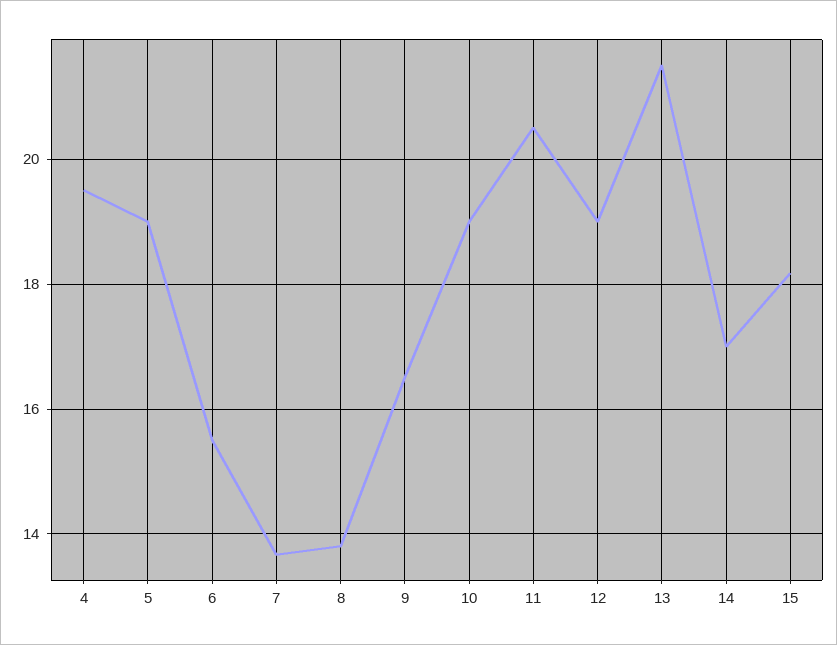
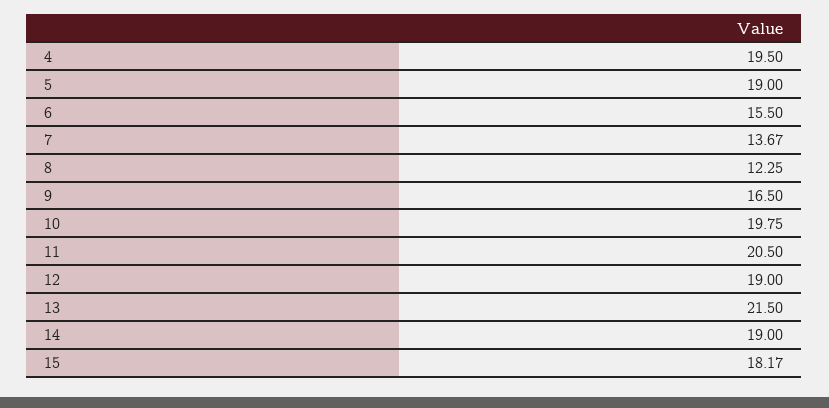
8: 13.8 -> 12.25
10: 19 -> 19.75
14: 17 -> 19

